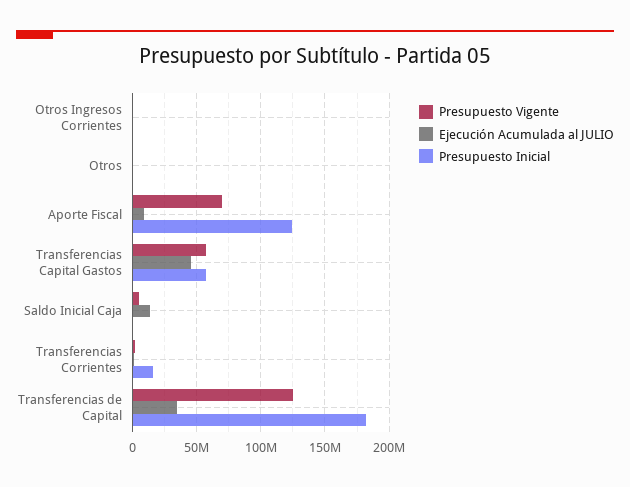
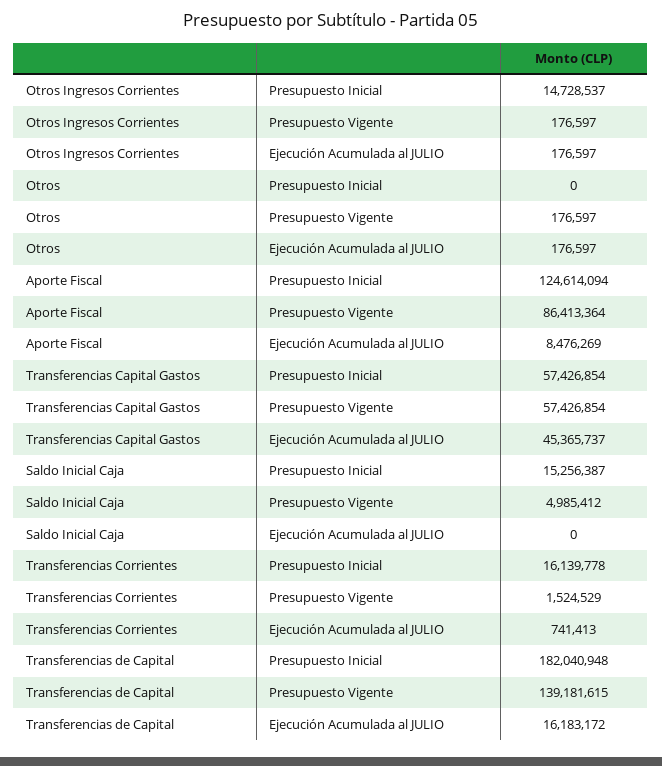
Presupuesto Inicial, Otros Ingresos Corrientes: 0 -> 14728537
Presupuesto Vigente, Aporte Fiscal: 70000000 -> 86413364
Ejecución Acumulada al JULIO, Saldo Inicial Caja: 15000000 -> 0
Presupuesto Inicial, Saldo Inicial Caja: 0 -> 15256387
Presupuesto Vigente, Transferencias de Capital: 125000000 -> 139181615
Ejecución Acumulada al JULIO, Transferencias de Capital: 35000000 -> 16183172

